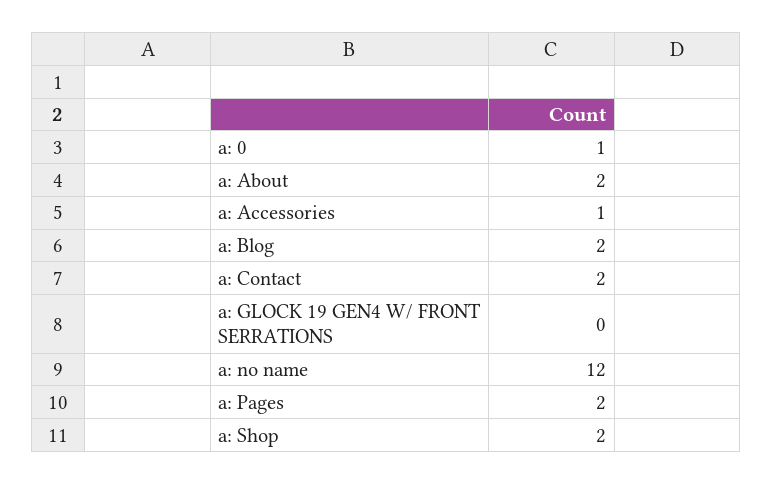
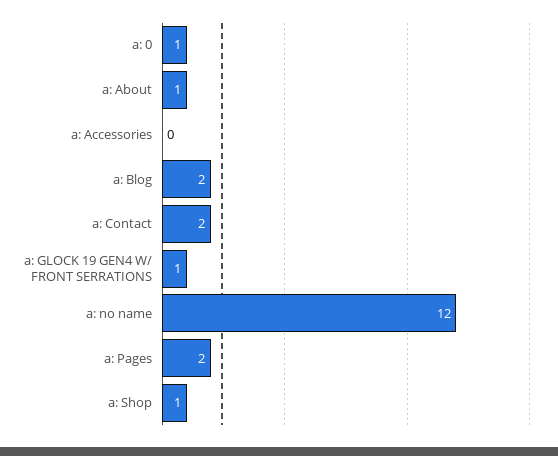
a: About: 2 -> 1
a: Accessories: 1 -> 0
a: GLOCK 19 GEN4 W/ FRONT SERRATIONS: 0 -> 1
a: Shop: 2 -> 1

